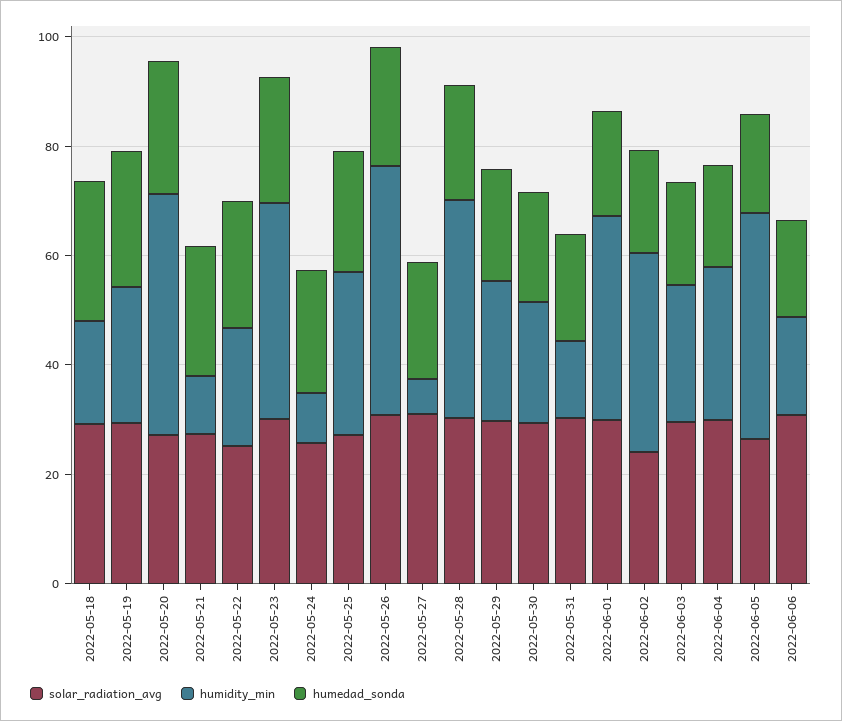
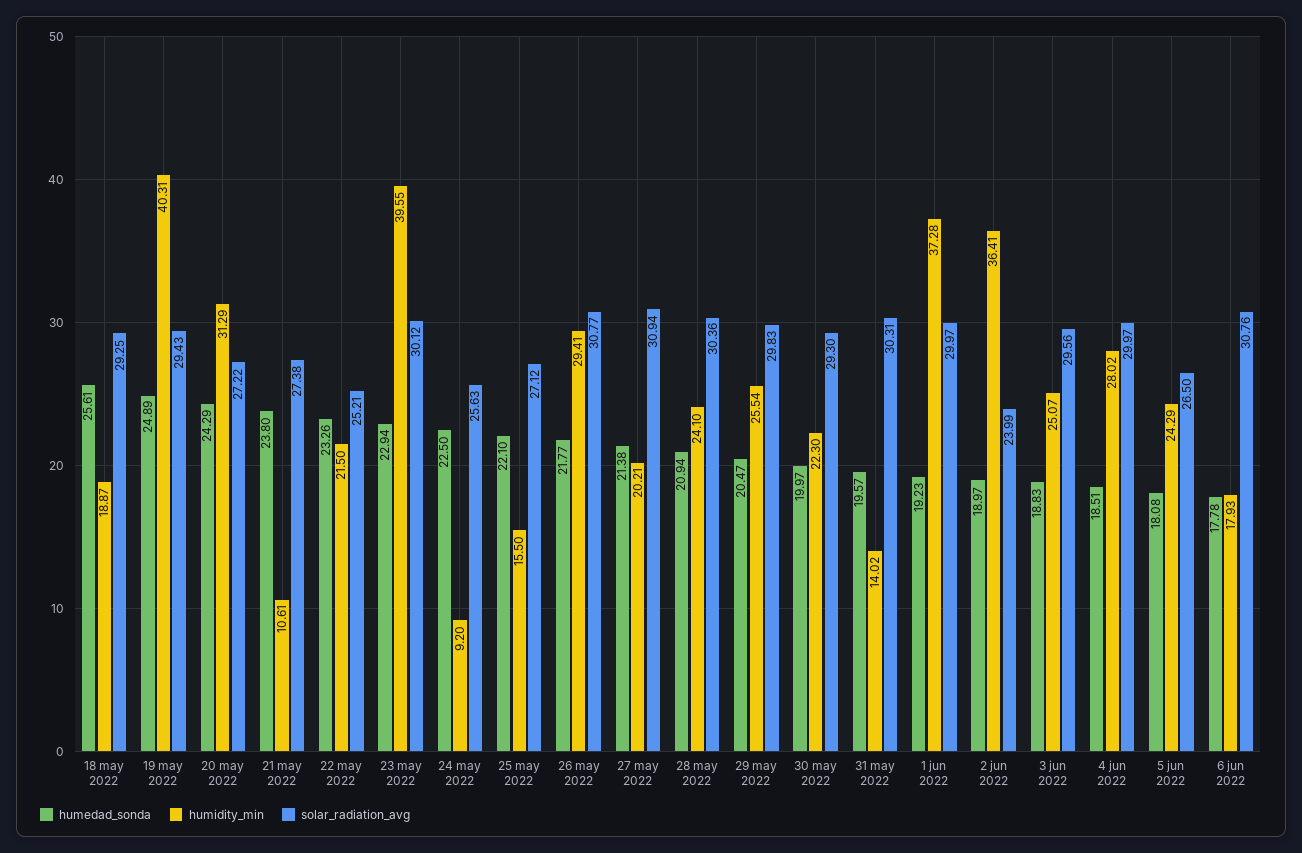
humidity_min, 2022-05-19: 25 -> 40.31
humidity_min, 2022-05-20: 45 -> 31.29
humidity_min, 2022-05-25: 30 -> 15.5
humidity_min, 2022-05-26: 45 -> 29.41
humidity_min, 2022-05-27: 5 -> 20.21
humidity_min, 2022-05-28: 40 -> 24.1
humidity_min, 2022-06-05: 40 -> 24.29

